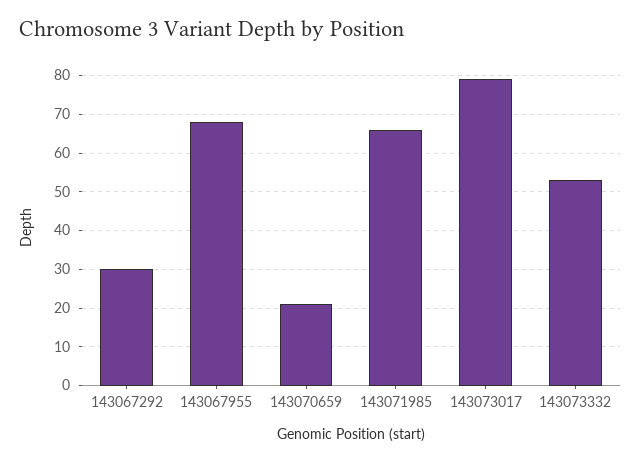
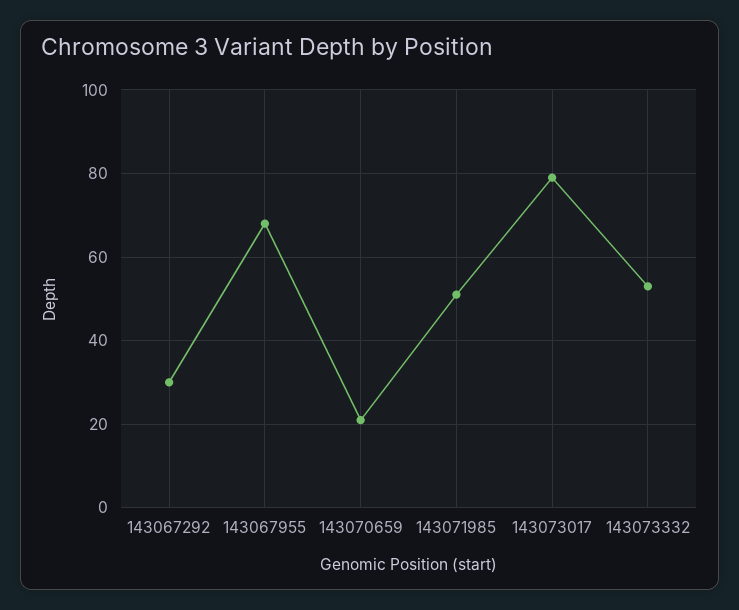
143071985: 65 -> 50

